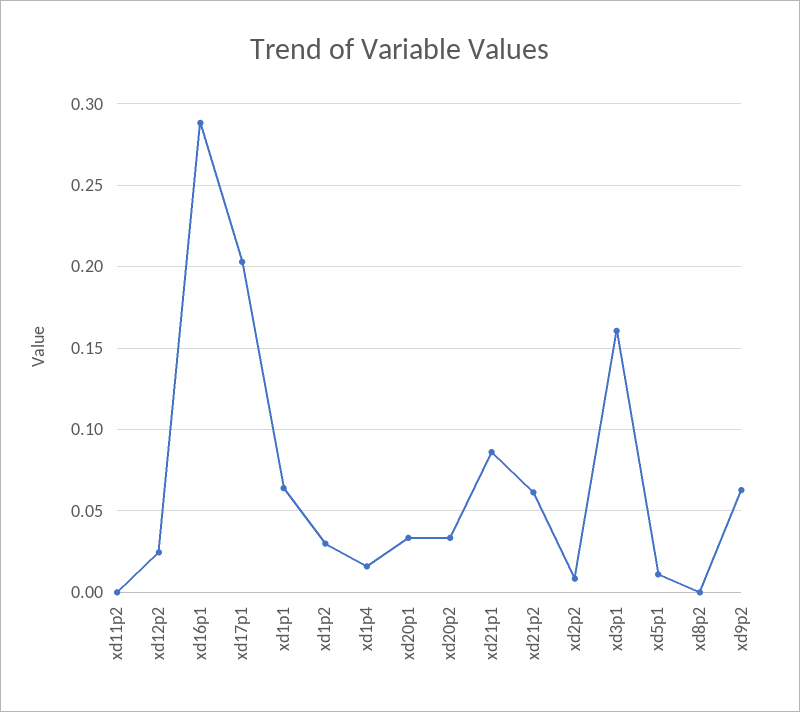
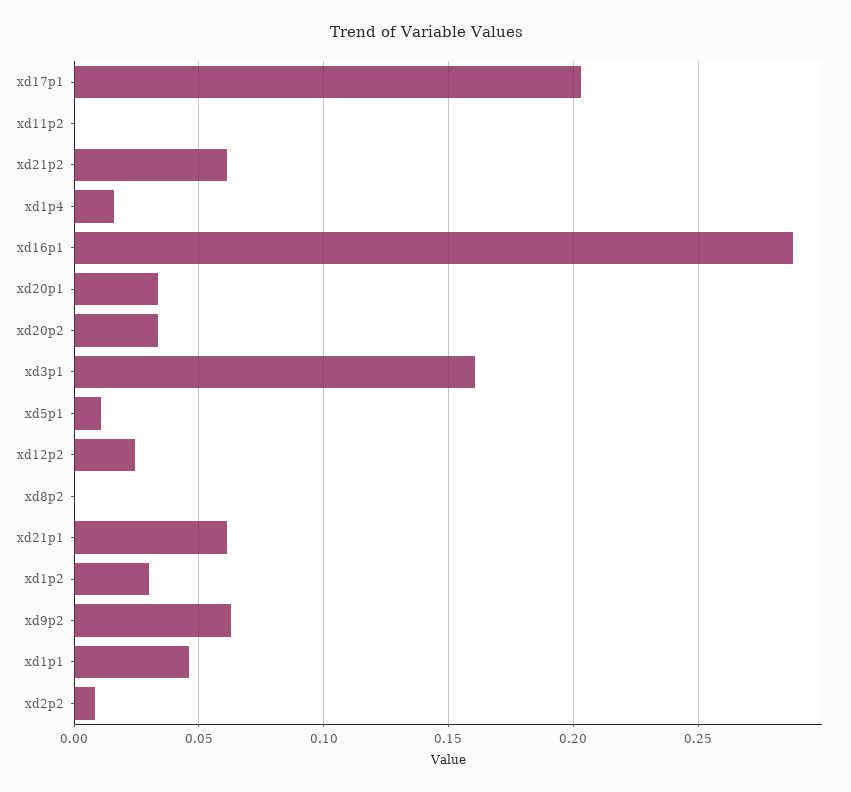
xd1p1: 0.065 -> 0.045
xd21p1: 0.085 -> 0.06

